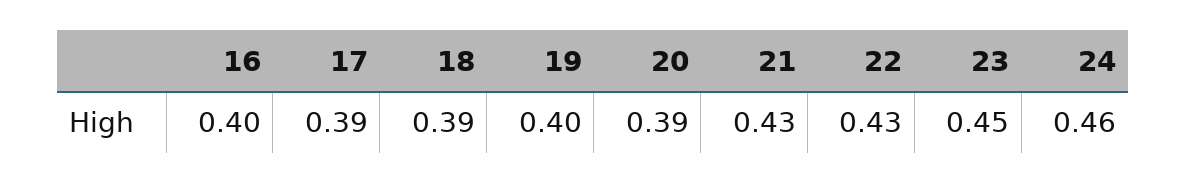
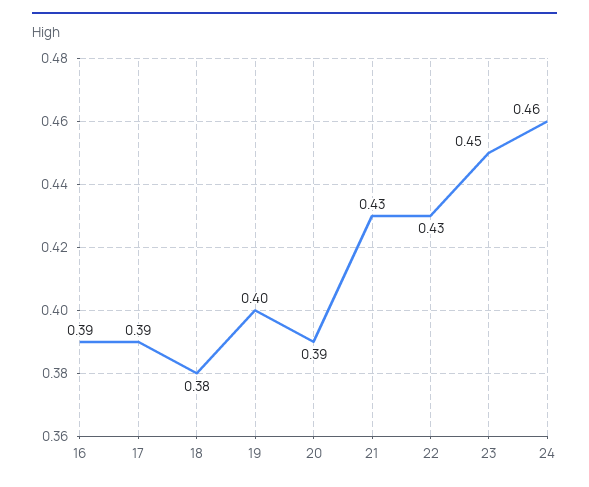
16: 0.4 -> 0.39
18: 0.39 -> 0.38

